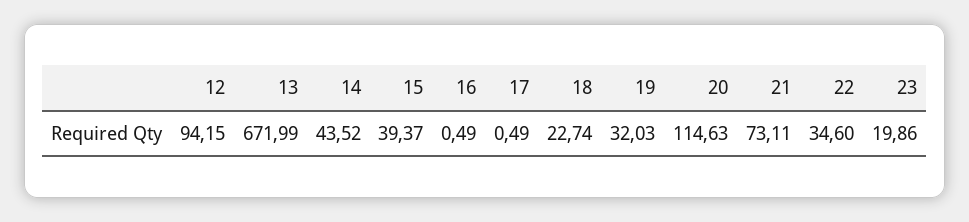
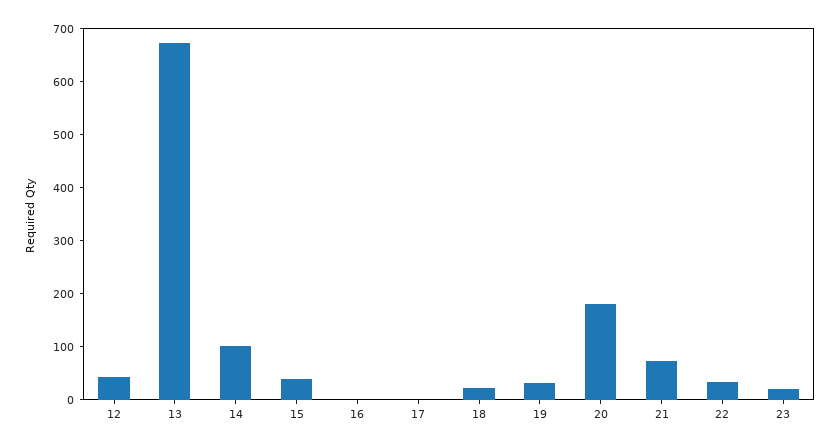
12: 94.15 -> 40
14: 43.52 -> 100
20: 114.63 -> 180

